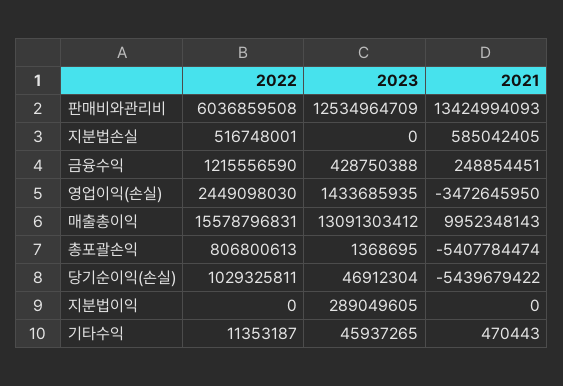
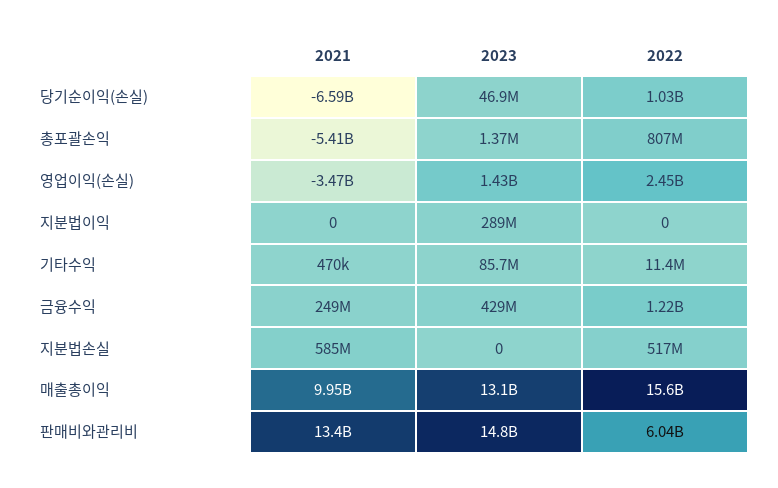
2023, 판매비와관리비: 12534964709 -> 14800000000
2021, 당기순이익(손실): -5439679422 -> -6590000000
2023, 기타수익: 45937265 -> 85700000

